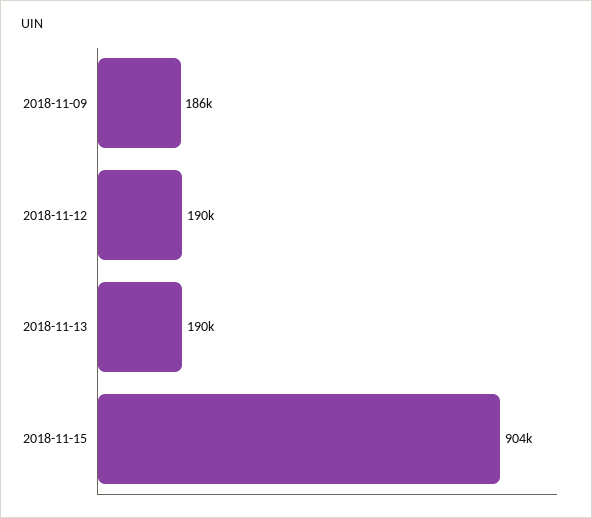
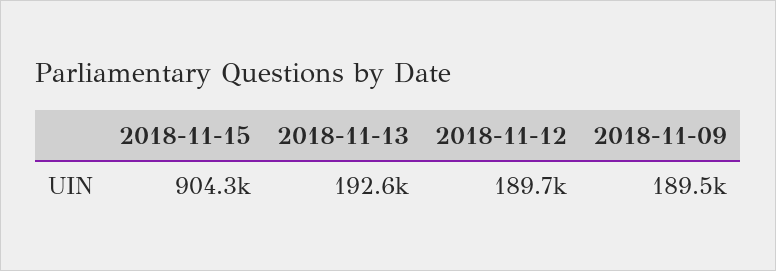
2018-11-09: 186000 -> 189500
2018-11-13: 190000 -> 192600

